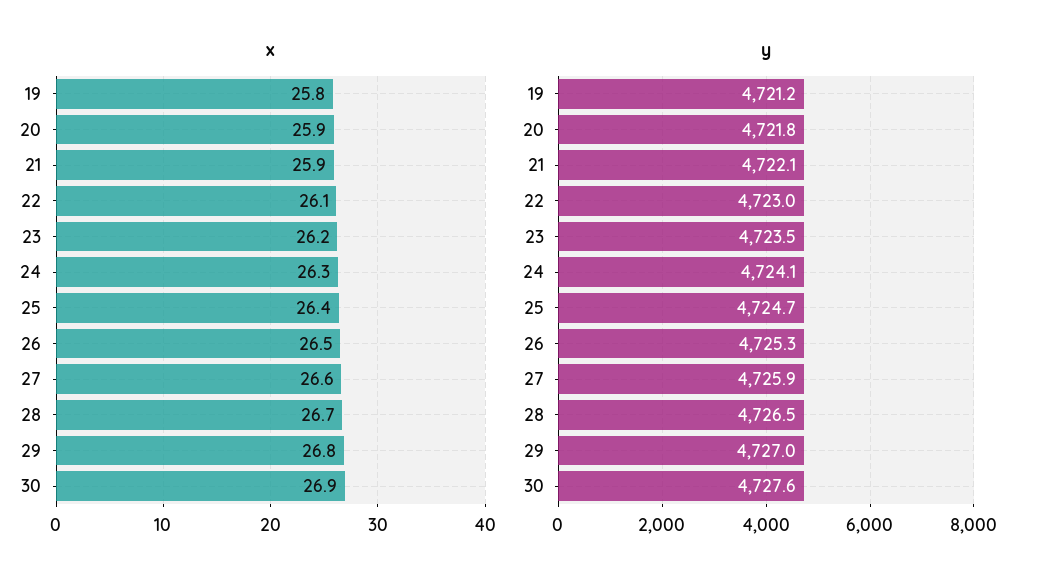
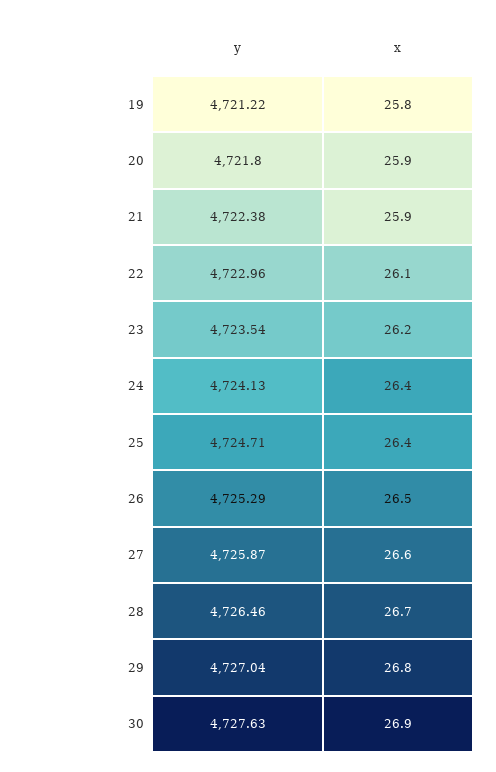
x, 24: 26.3 -> 26.4
y, 21: 4722.1 -> 4722.38

